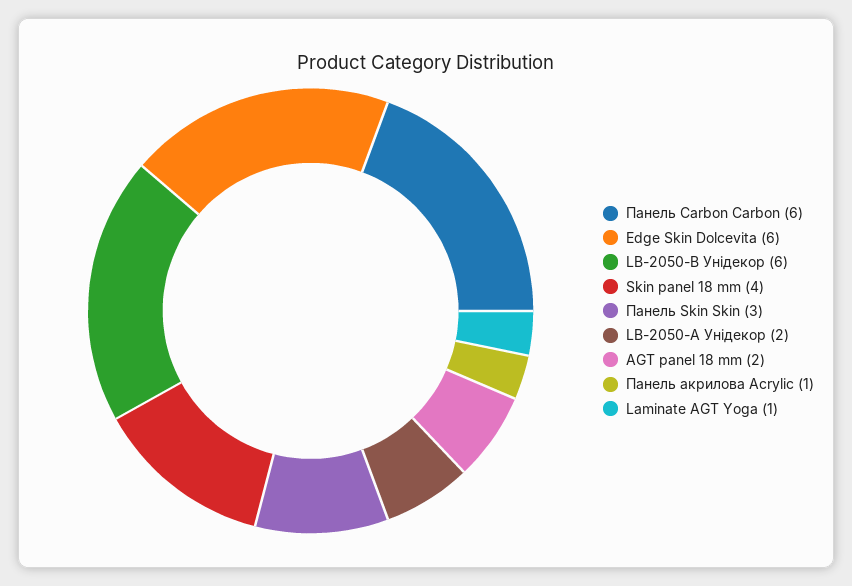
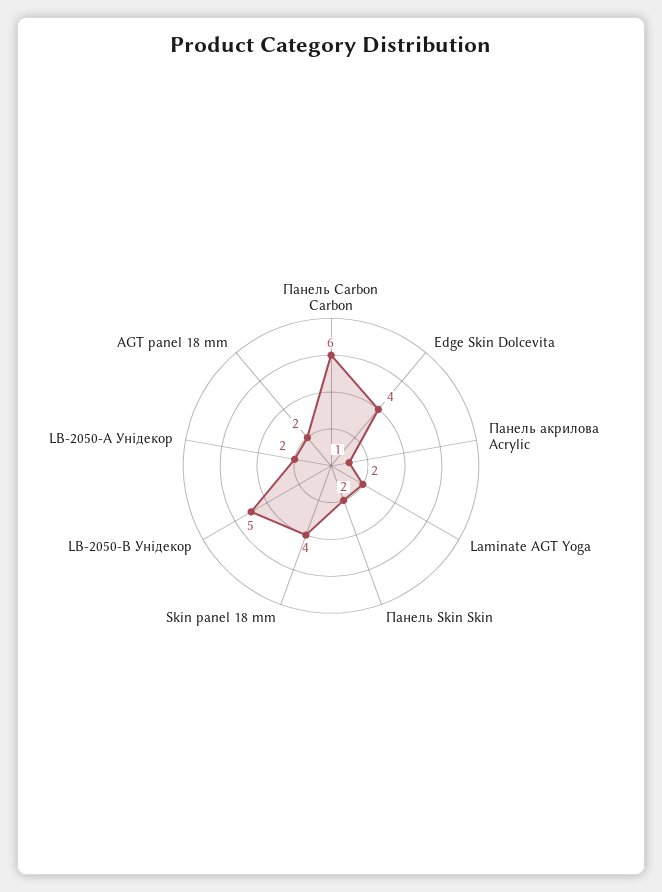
Edge Skin Dolcevita: 6 -> 4
LB-2050-В Унідекор: 6 -> 5
Панель Skin Skin: 3 -> 2
Laminate AGT Yoga: 1 -> 2

